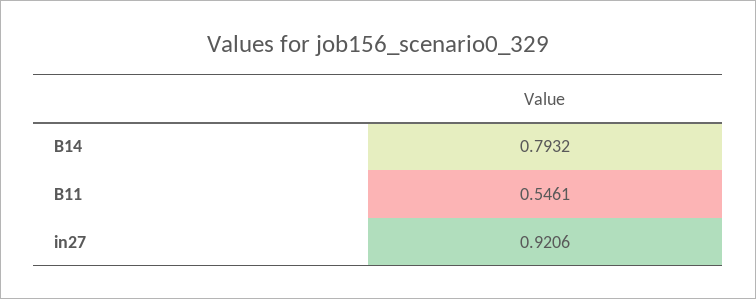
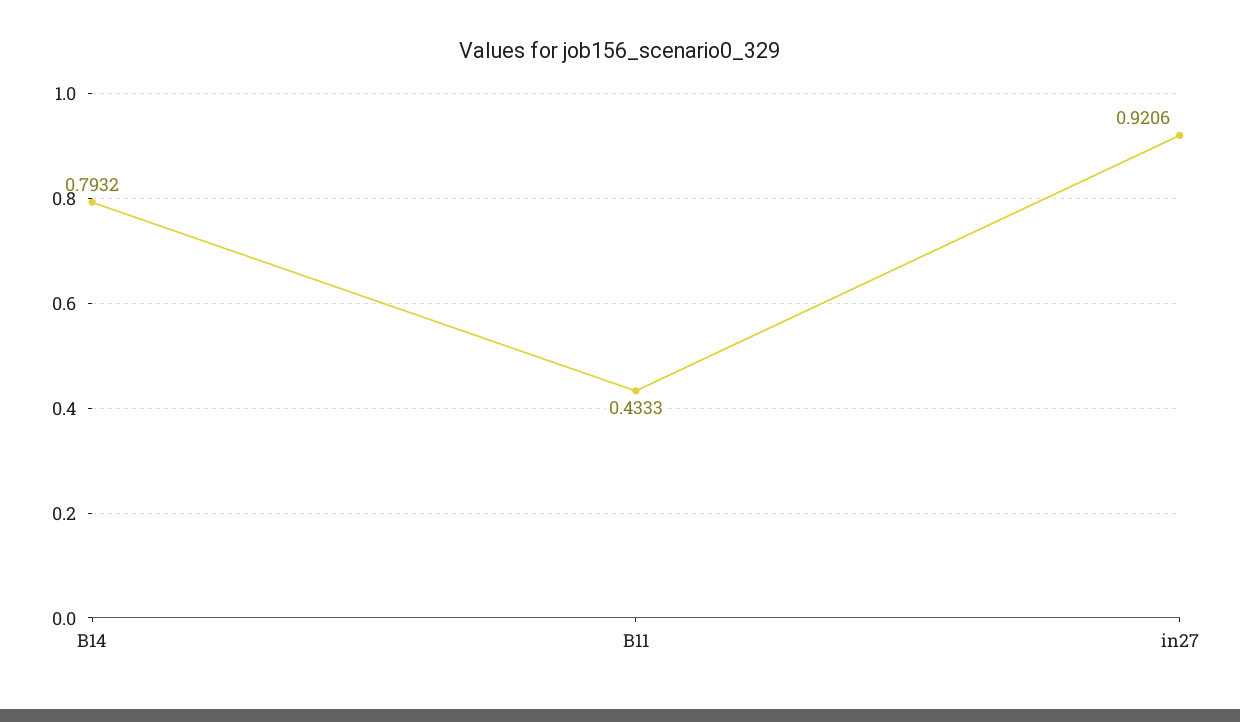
B11: 0.5461 -> 0.4333

